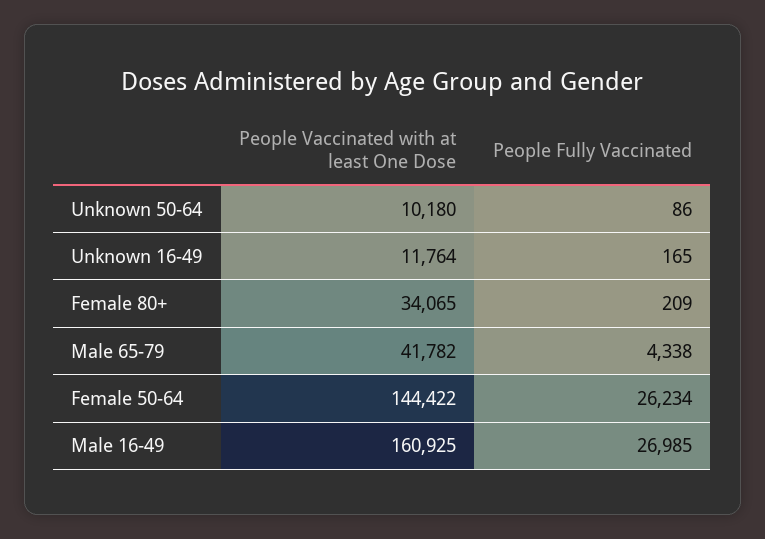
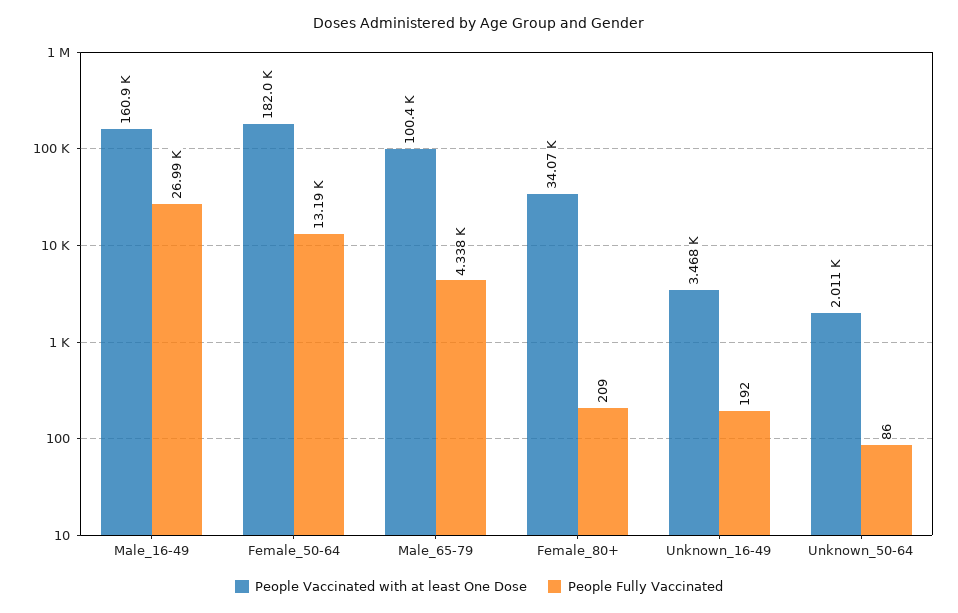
People Vaccinated with at least One Dose, Unknown 50-64: 10180 -> 2011
People Vaccinated with at least One Dose, Unknown 16-49: 11764 -> 3468
People Fully Vaccinated, Unknown 16-49: 165 -> 192
People Vaccinated with at least One Dose, Male 65-79: 41782 -> 100400
People Vaccinated with at least One Dose, Female 50-64: 144422 -> 182000
People Fully Vaccinated, Female 50-64: 26234 -> 13190

